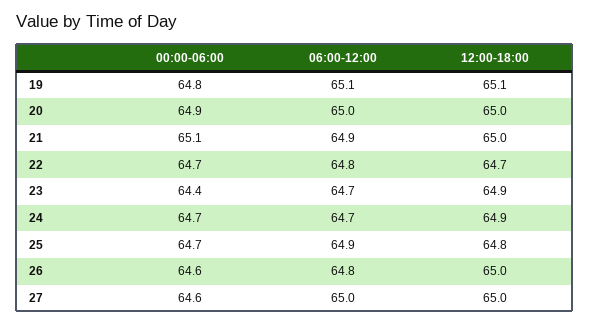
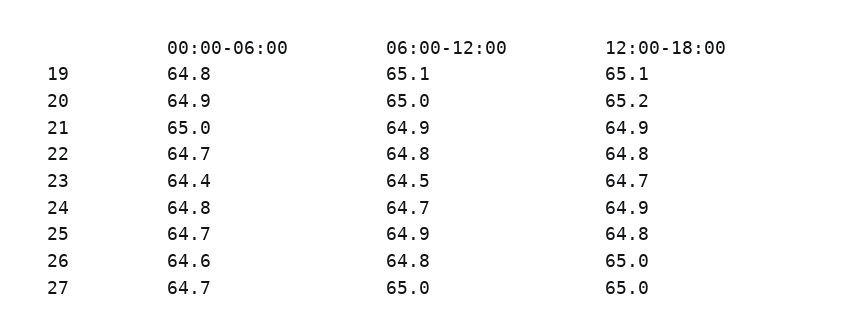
12:00-18:00, 20: 65 -> 65.2
00:00-06:00, 21: 65.1 -> 65
12:00-18:00, 21: 65 -> 64.9
12:00-18:00, 22: 64.7 -> 64.8
06:00-12:00, 23: 64.7 -> 64.5
12:00-18:00, 23: 64.9 -> 64.7
00:00-06:00, 24: 64.7 -> 64.8
00:00-06:00, 27: 64.6 -> 64.7

